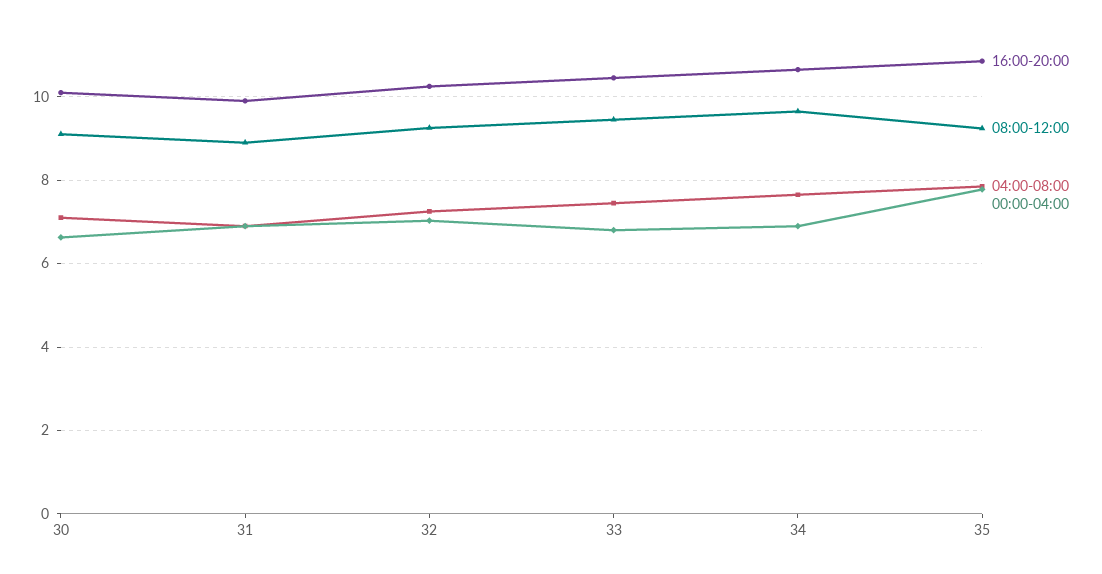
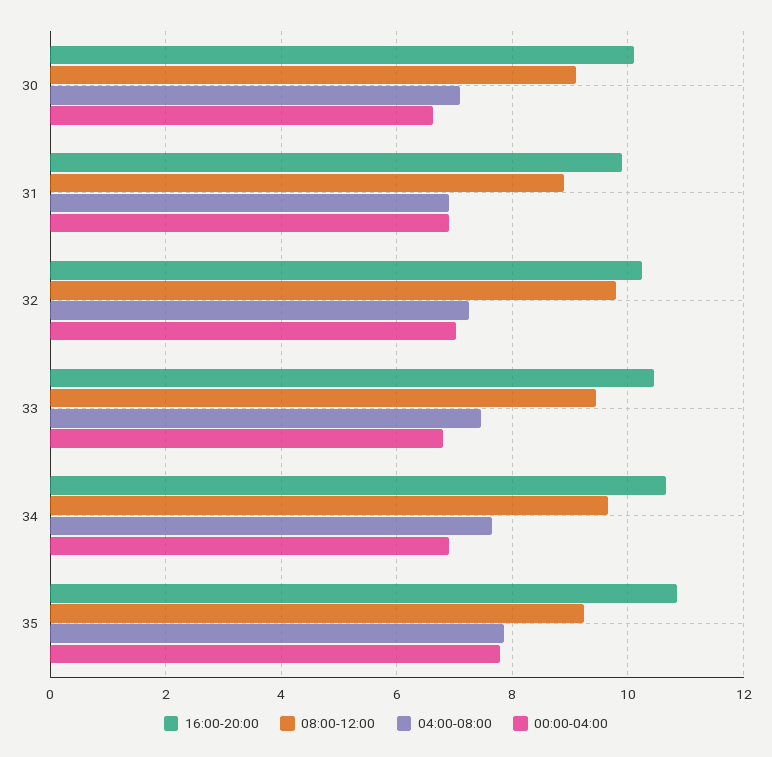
08:00-12:00, 32: 9.2 -> 9.8

